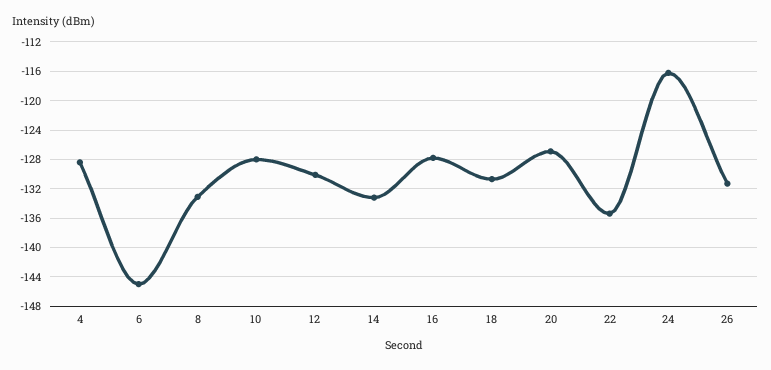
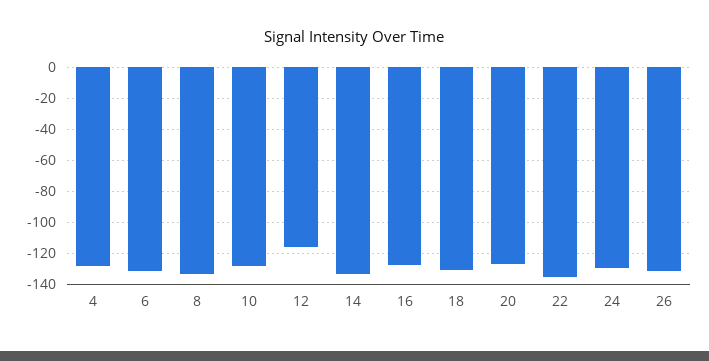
6: -145 -> -130
12: -130 -> -115
24: -116 -> -130

